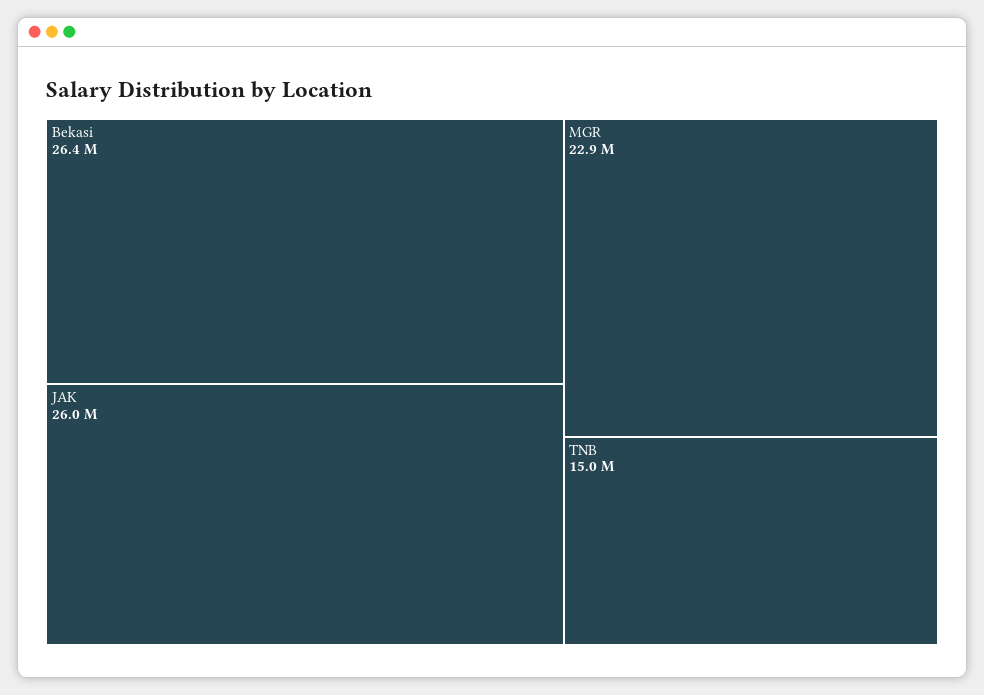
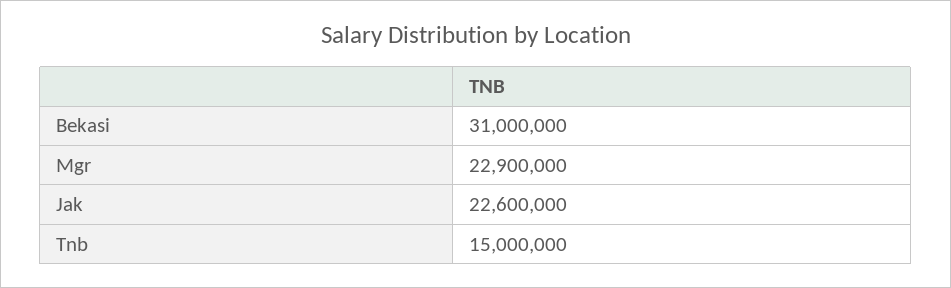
Bekasi: 26400000 -> 31000000
JAK: 26000000 -> 22600000

